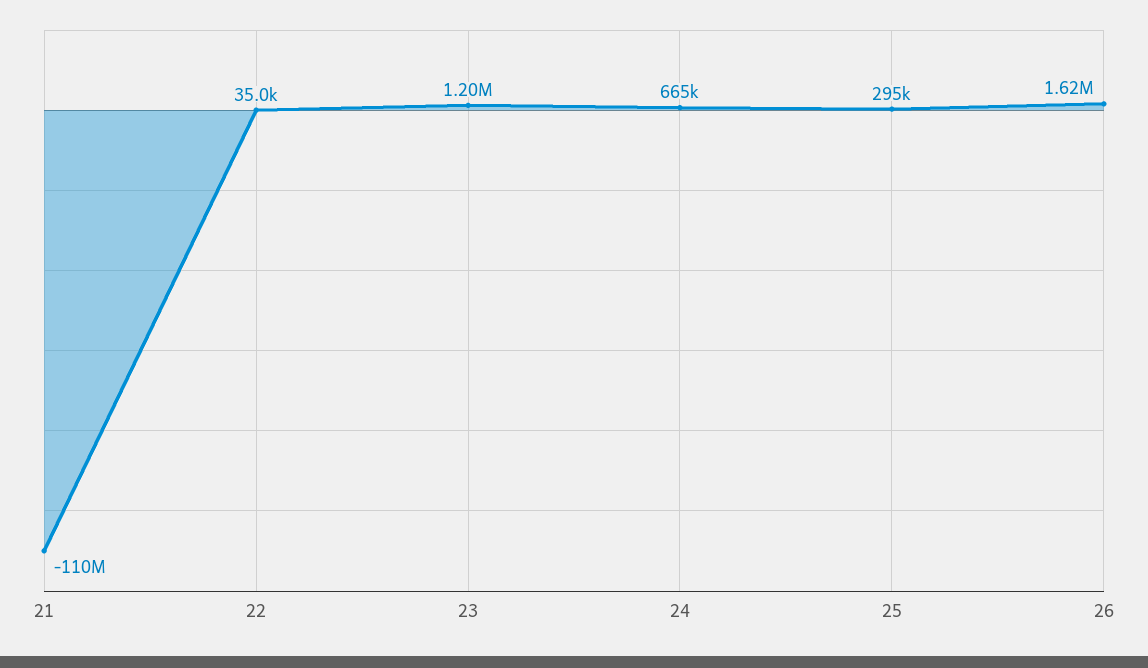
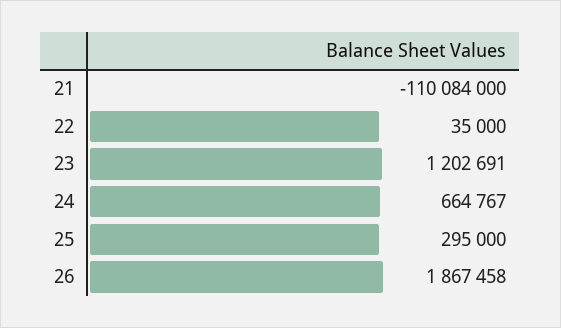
26: 1620000 -> 1867458

